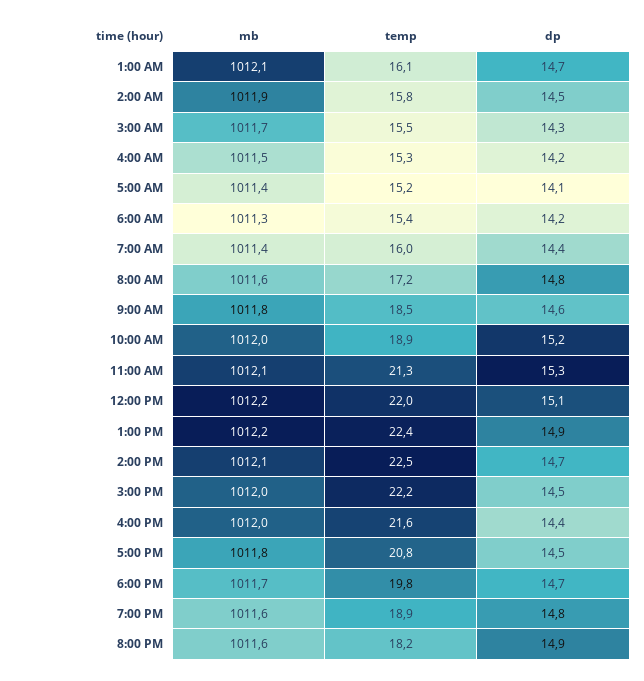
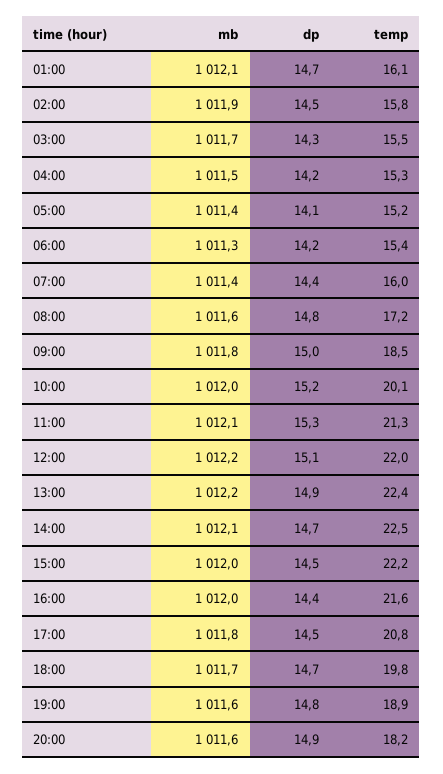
dp, 9:00 AM: 14.6 -> 15
temp, 10:00 AM: 18.9 -> 20.1

